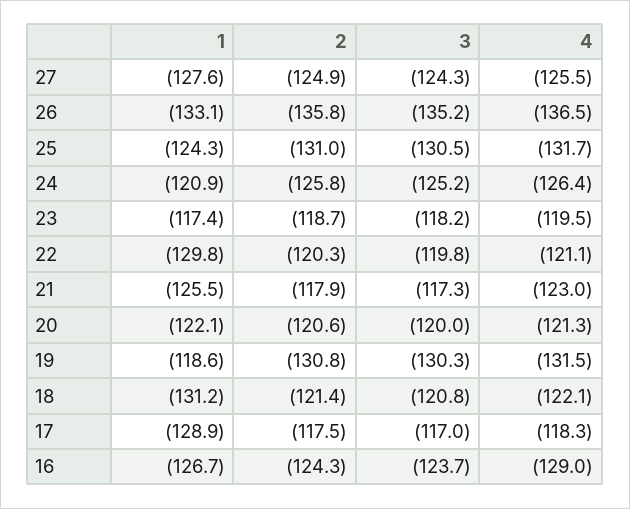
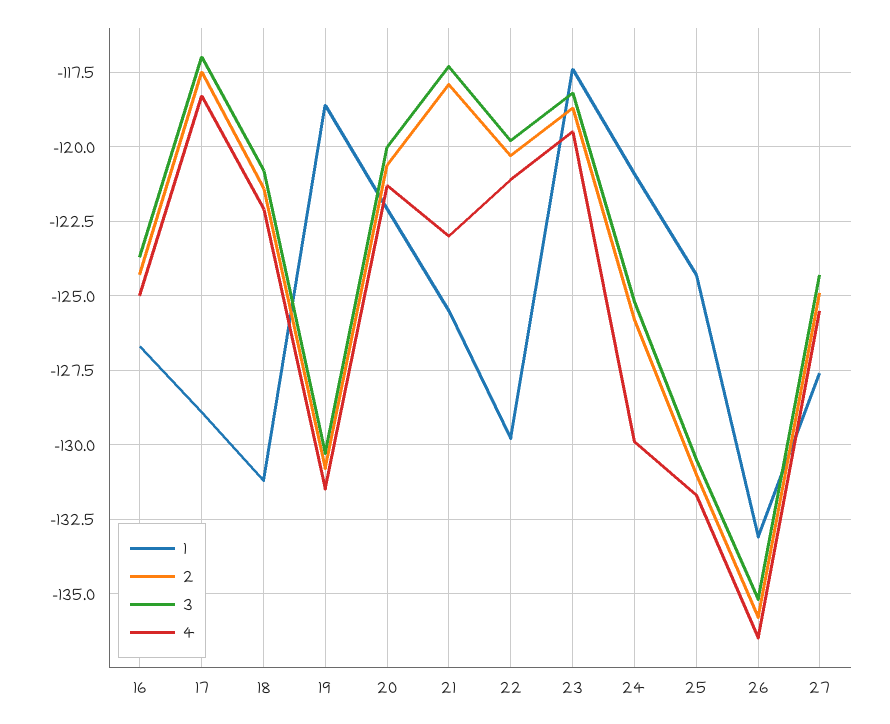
4, 24: -126.4 -> -130
4, 16: -129 -> -125

